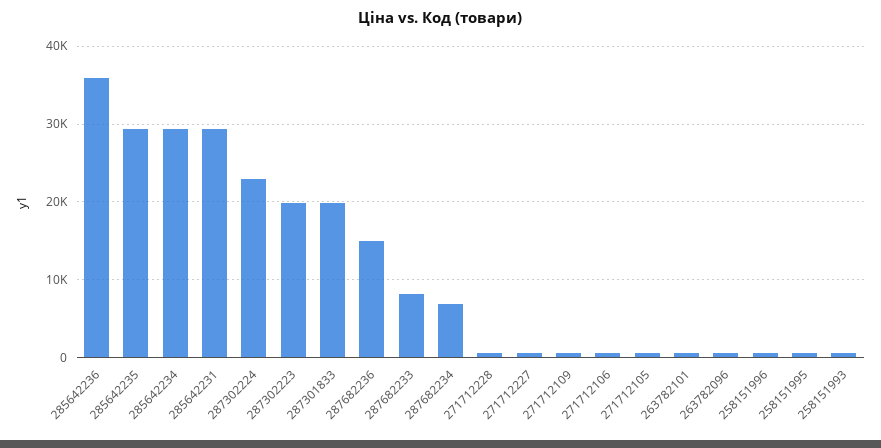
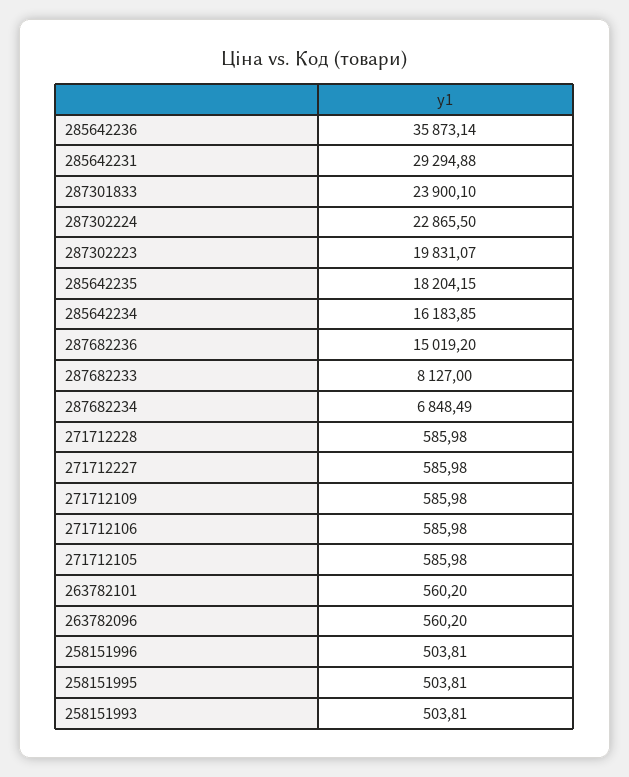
285642235: 29000 -> 18204.15
285642234: 29000 -> 16183.85
287301833: 20000 -> 23900.1

